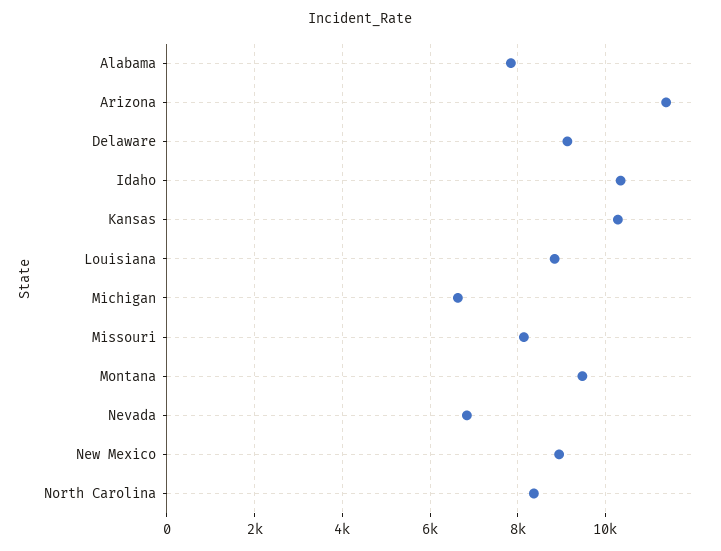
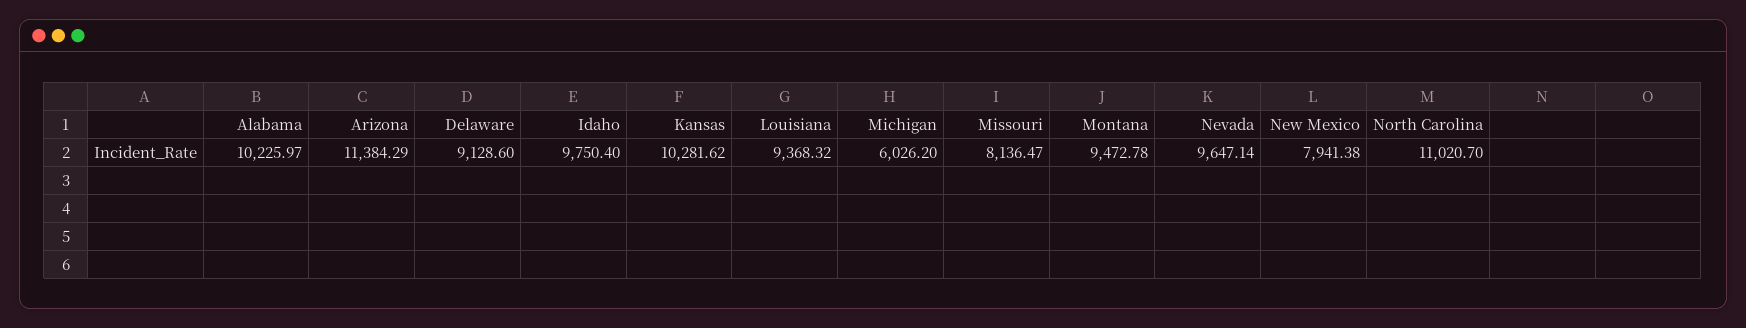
Alabama: 7800 -> 10225.97
Idaho: 10400 -> 9750.4
Louisiana: 8800 -> 9368.32
Michigan: 6600 -> 6026.2
Nevada: 6800 -> 9647.14
New Mexico: 9000 -> 7941.38
North Carolina: 8400 -> 11020.7

